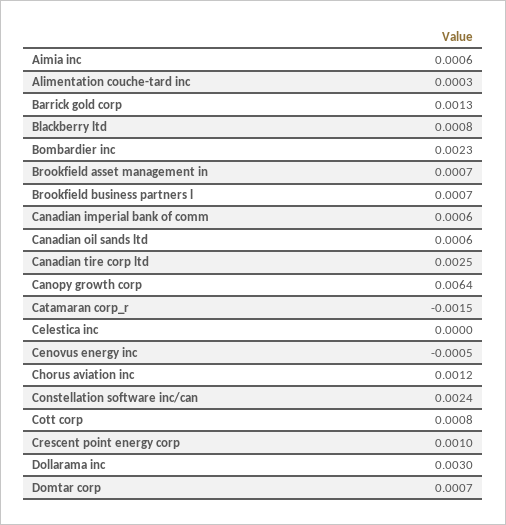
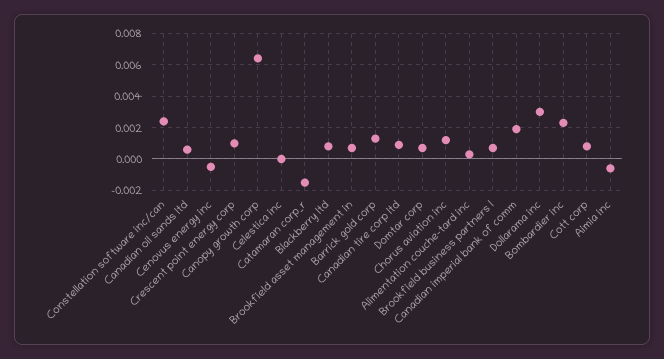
Aimia inc: 0.0006 -> -0.0005
Canadian imperial bank of comm: 0.0006 -> 0.002
Canadian tire corp ltd: 0.0025 -> 0.001

